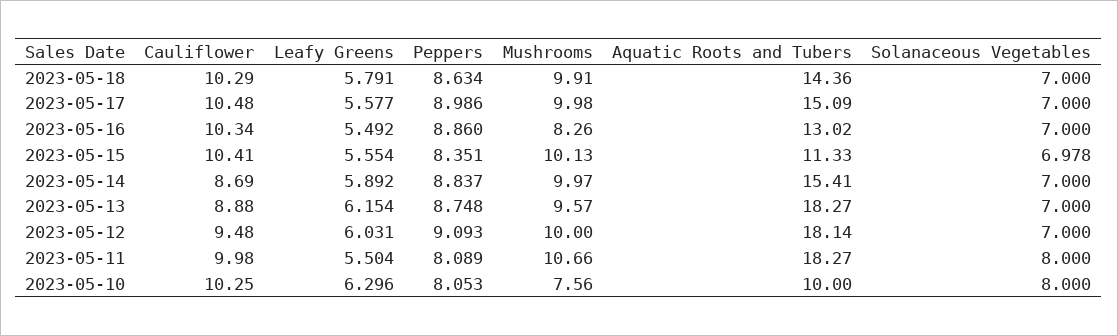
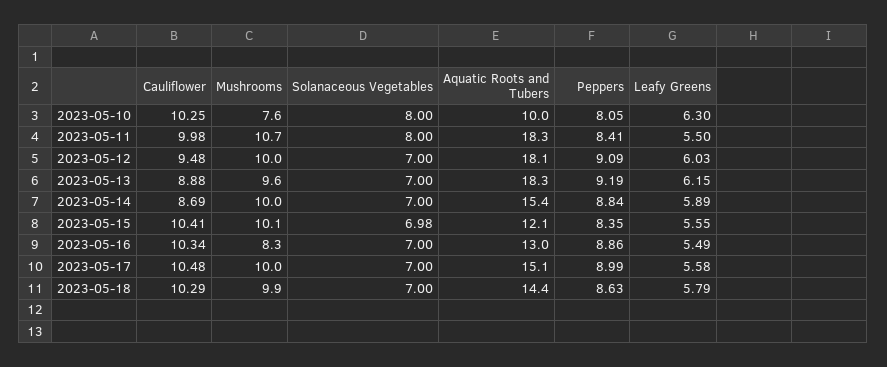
Aquatic Roots and Tubers, 2023-05-15: 11.33 -> 12.1
Peppers, 2023-05-13: 8.748 -> 9.19
Peppers, 2023-05-11: 8.089 -> 8.41

